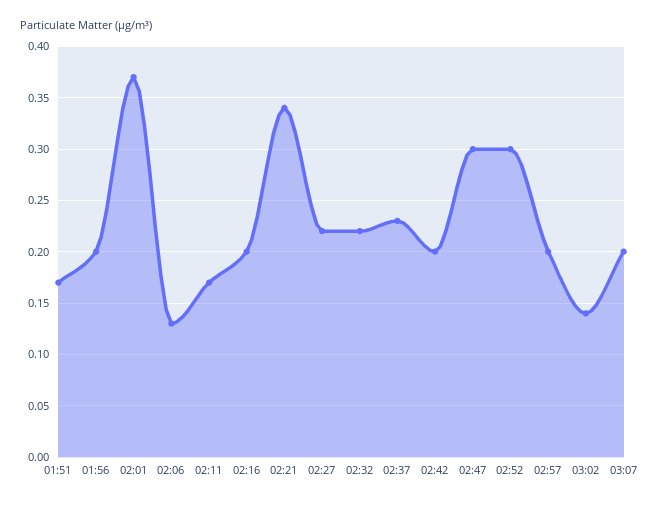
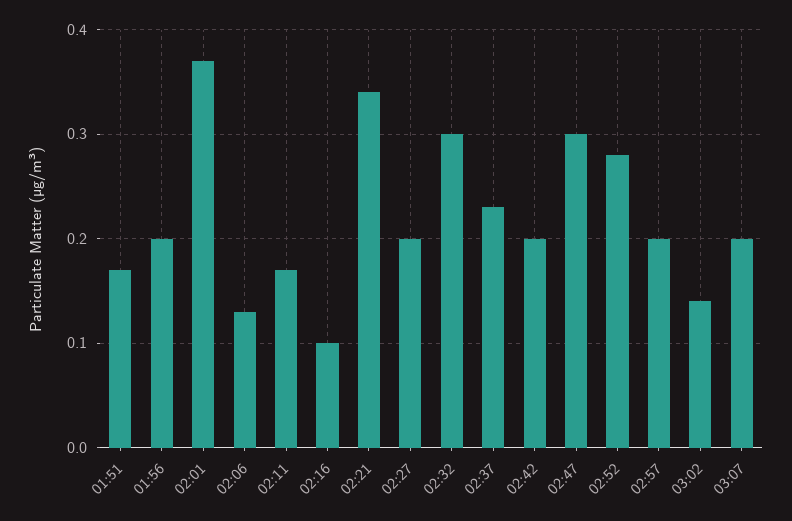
02:16: 0.2 -> 0.1
02:27: 0.22 -> 0.2
02:32: 0.22 -> 0.3
02:52: 0.3 -> 0.28

